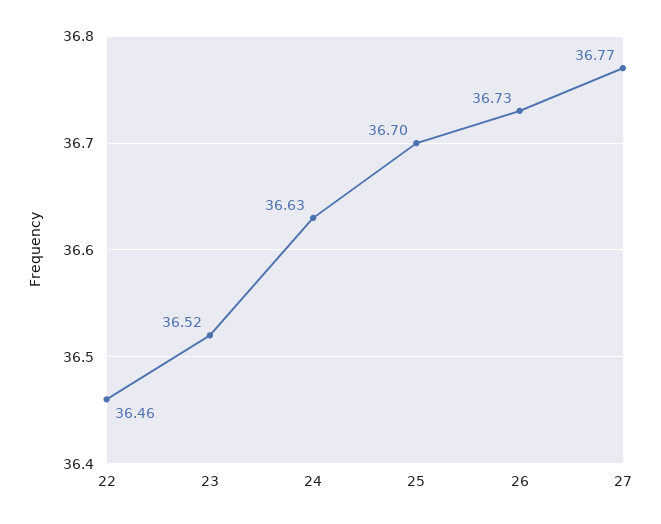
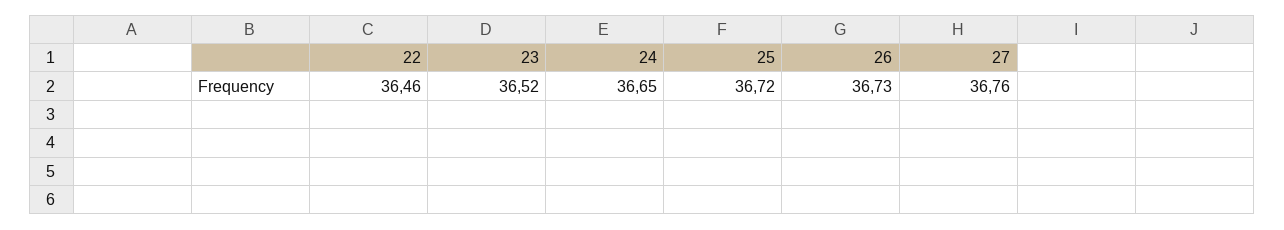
24: 36.63 -> 36.65
25: 36.7 -> 36.72
27: 36.77 -> 36.76

